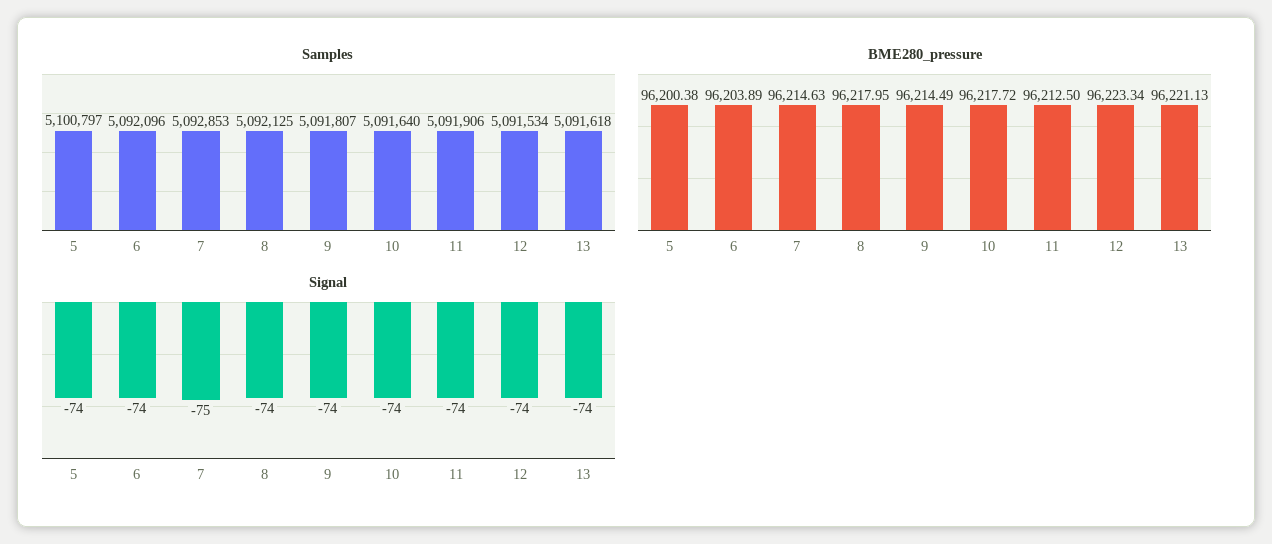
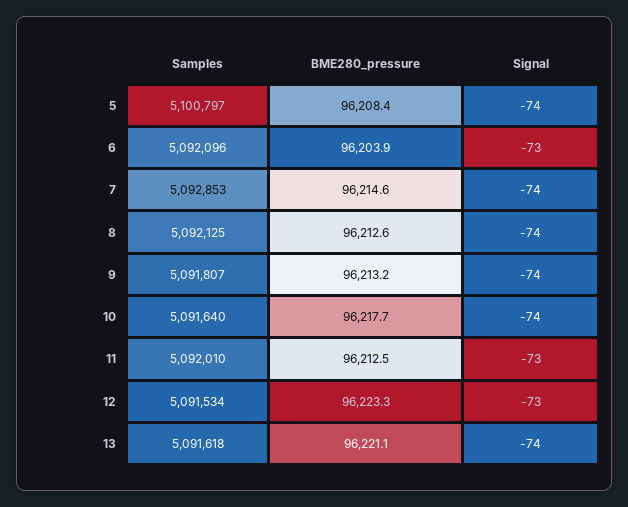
Samples, 11: 5091906 -> 5092010
BME280_pressure, 5: 96200.38 -> 96208.4
BME280_pressure, 8: 96217.95 -> 96212.6
BME280_pressure, 9: 96214.49 -> 96213.2
Signal, 6: -74 -> -73
Signal, 7: -75 -> -74
Signal, 11: -74 -> -73
Signal, 12: -74 -> -73

